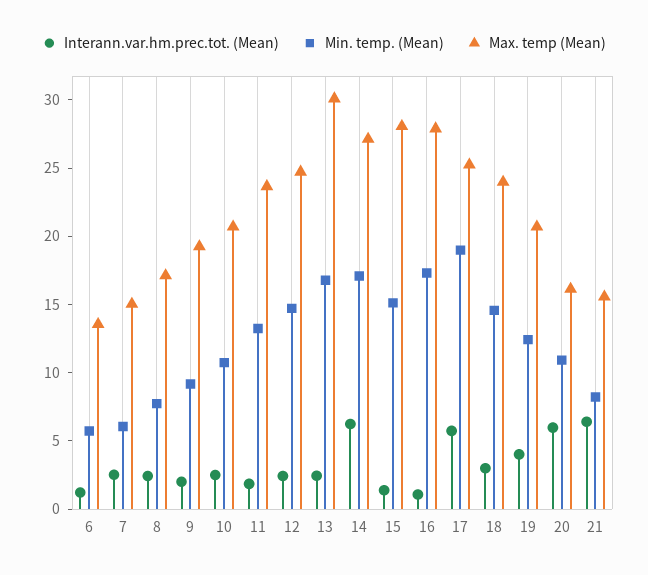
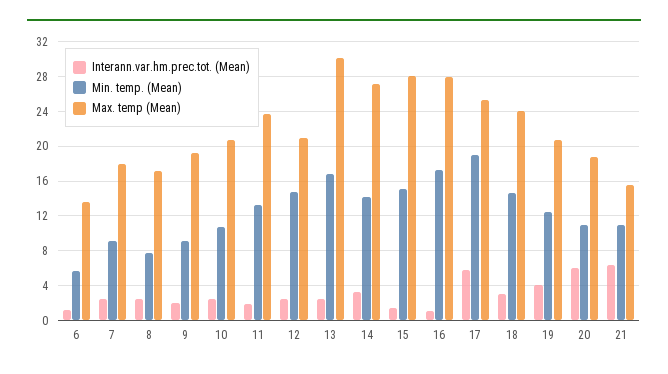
Min. temp. (Mean), 7: 6 -> 9
Max. temp (Mean), 7: 15 -> 18
Max. temp (Mean), 12: 25 -> 21
Interann.var.hm.prec.tot. (Mean), 14: 6 -> 3
Min. temp. (Mean), 14: 17 -> 14
Max. temp (Mean), 20: 16 -> 19
Min. temp. (Mean), 21: 8 -> 11

